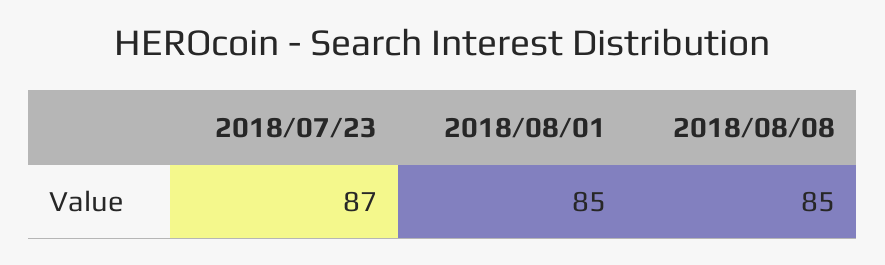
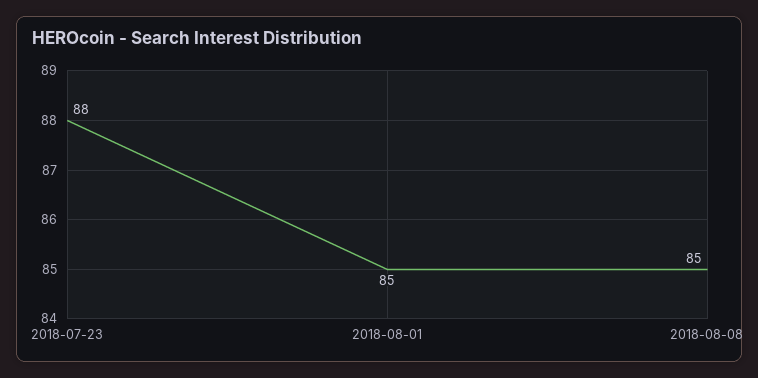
2018/07/23: 87 -> 88

